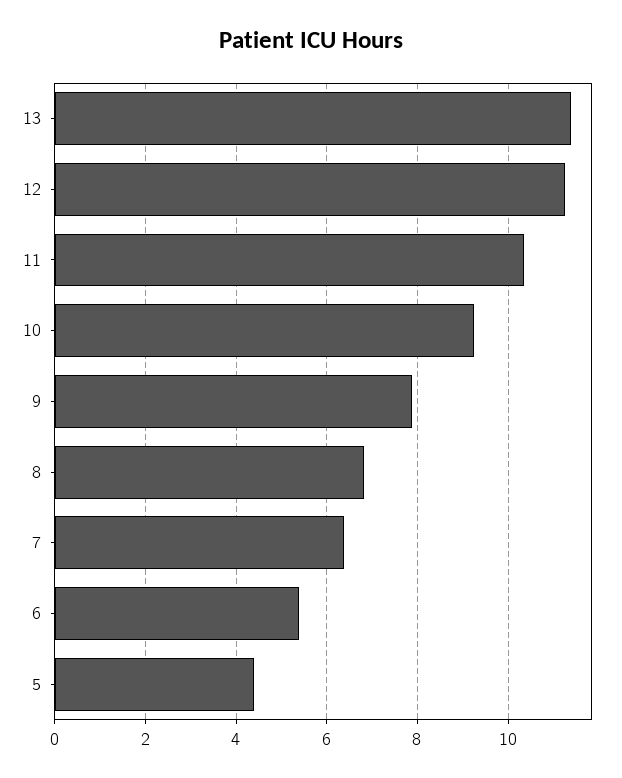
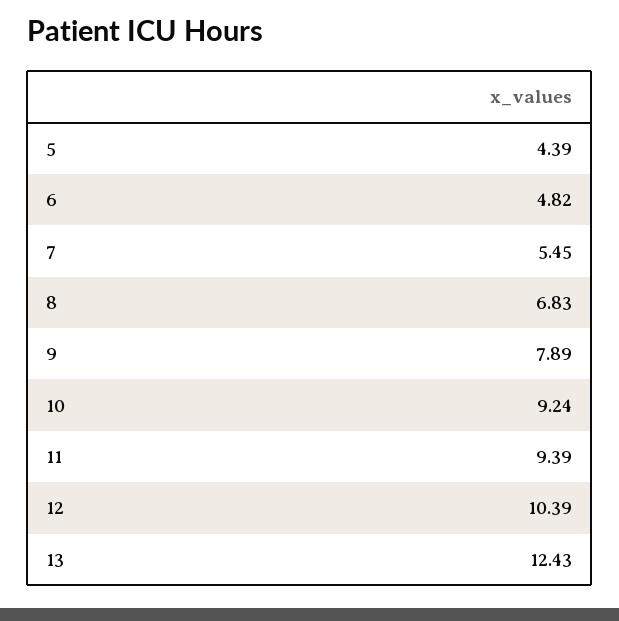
13: 11.4 -> 12.43
12: 11.2 -> 10.39
11: 10.4 -> 9.39
7: 6.4 -> 5.45
6: 5.4 -> 4.82

